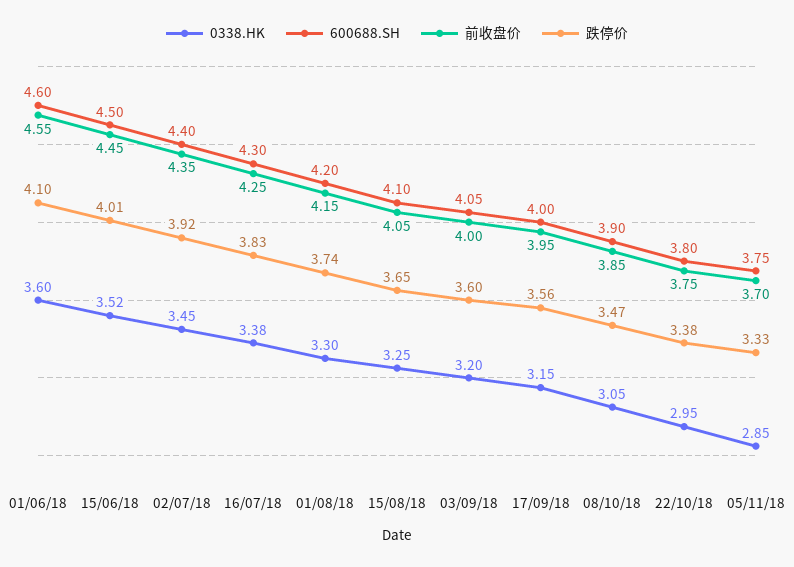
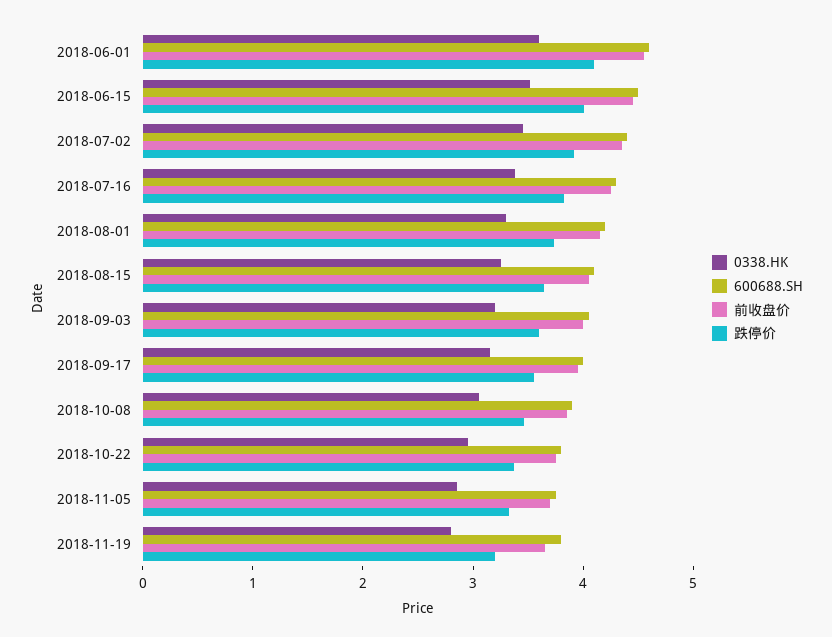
0338.HK, 2018-11-19: none -> 2.8
600688.SH, 2018-11-19: none -> 3.8
前收盘价, 2018-11-19: none -> 3.6
跌停价, 2018-11-19: none -> 3.2

